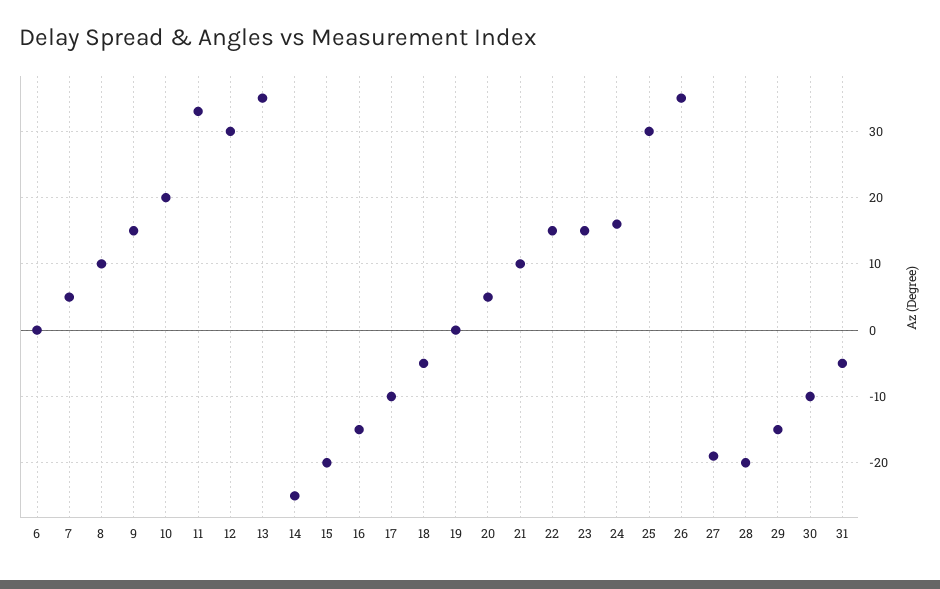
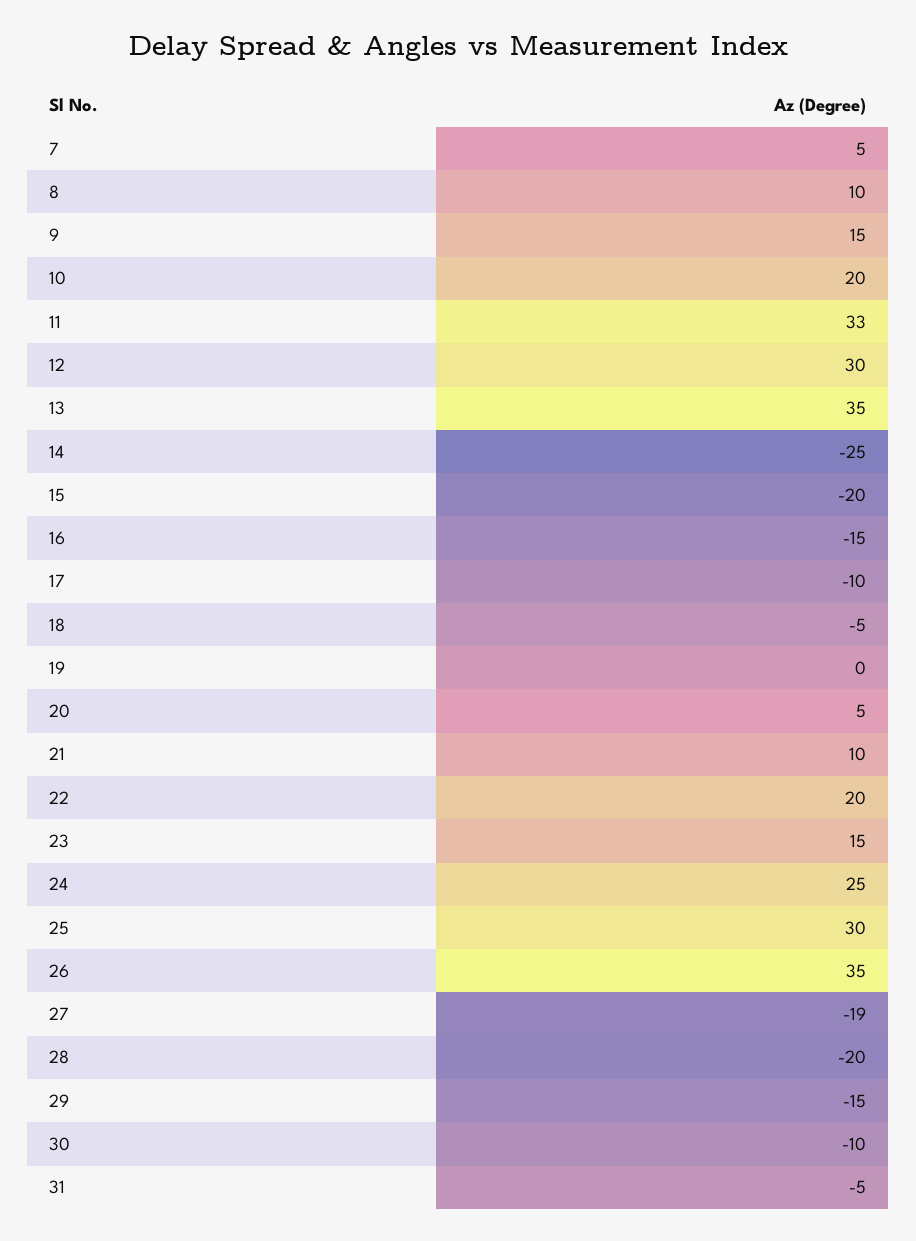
6: 0 -> none
22: 15 -> 20
24: 16 -> 25

